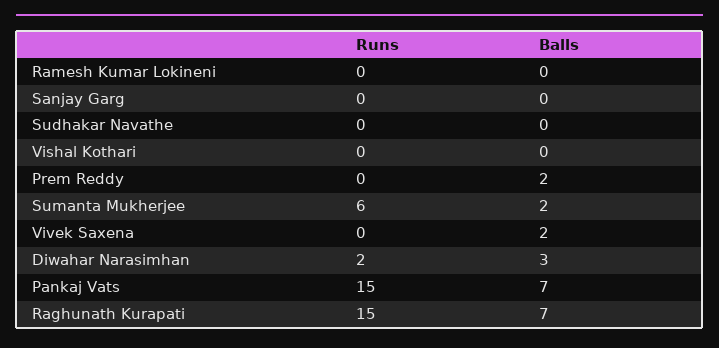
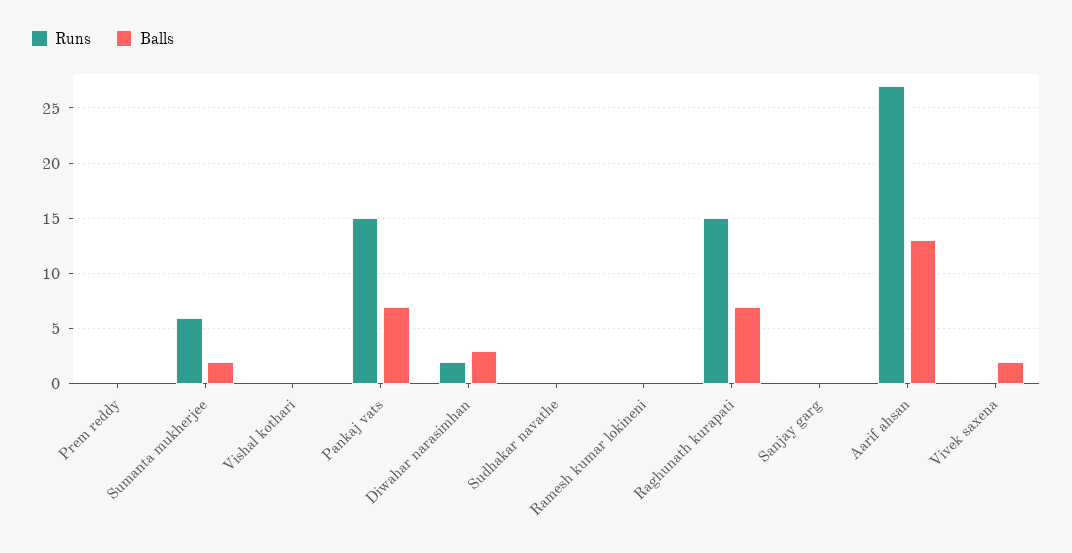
Balls, Prem Reddy: 2 -> 0
Runs, Aarif ahsan: none -> 27
Balls, Aarif ahsan: none -> 13

